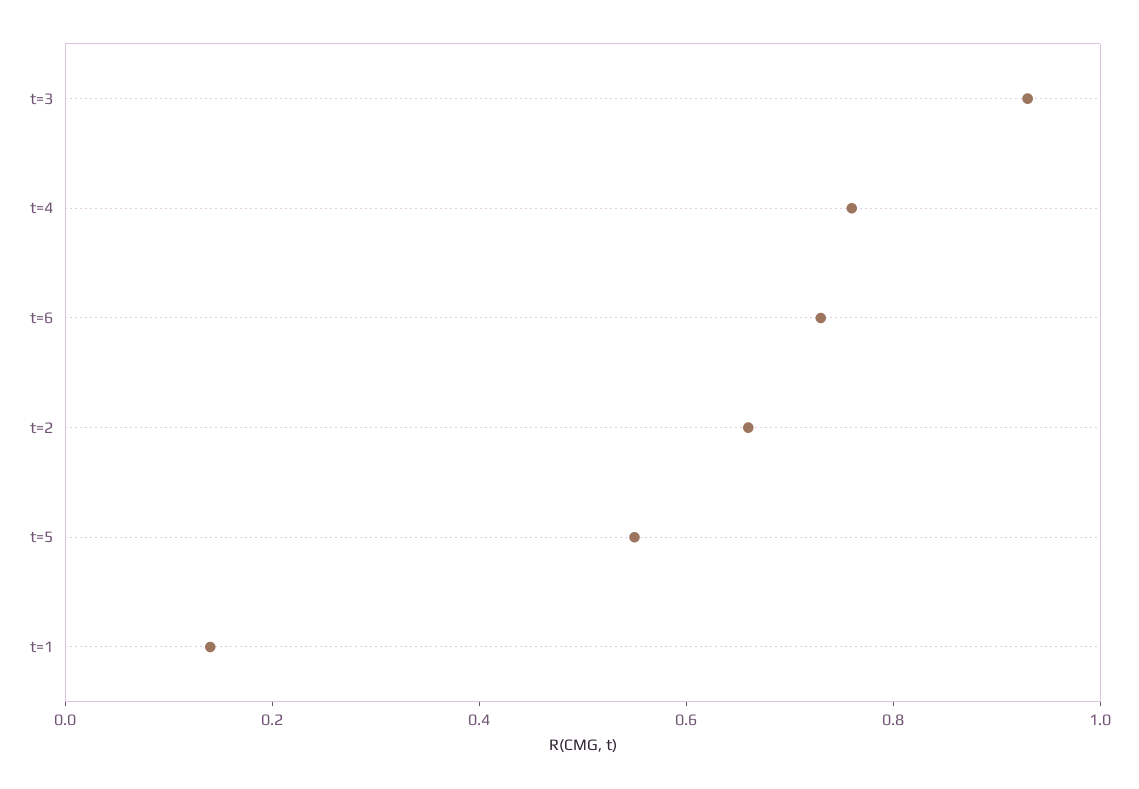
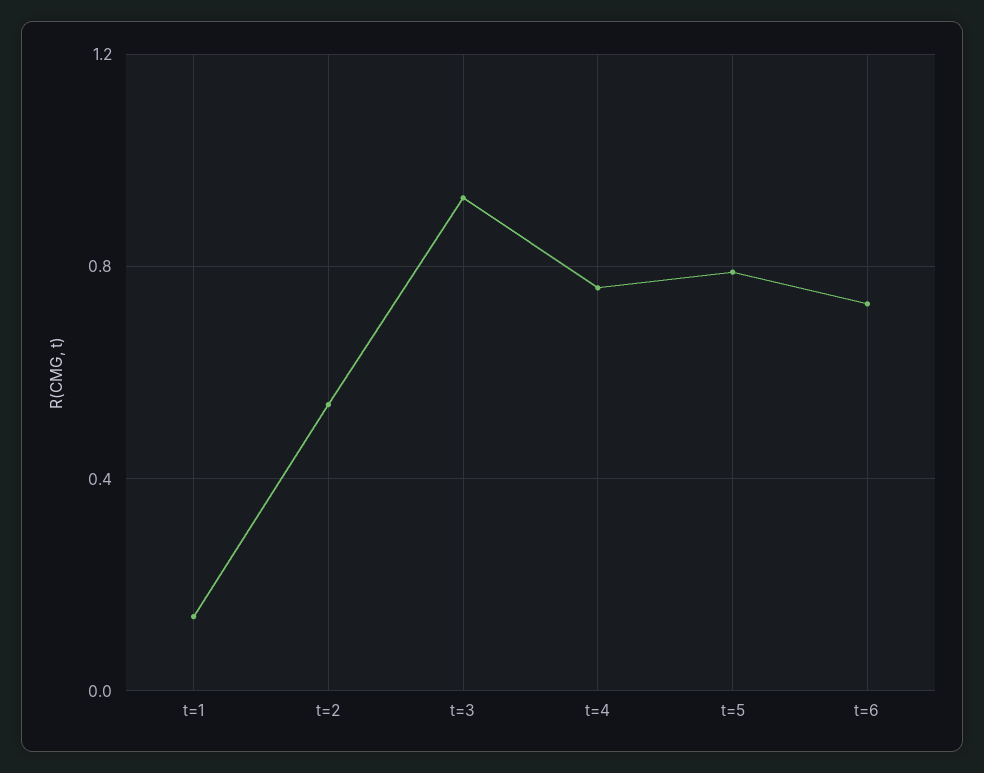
t=2: 0.65 -> 0.55
t=5: 0.55 -> 0.8

